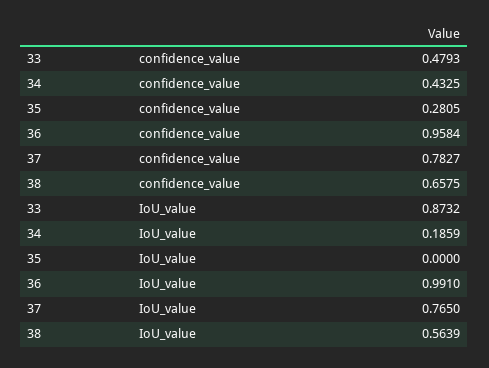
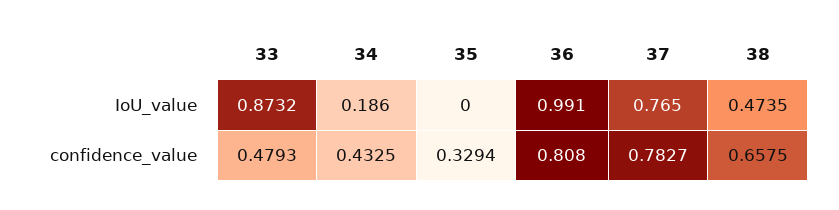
35, confidence_value: 0.2805 -> 0.3294
36, confidence_value: 0.9584 -> 0.808
34, IoU_value: 0.1859 -> 0.186
38, IoU_value: 0.5639 -> 0.4735

